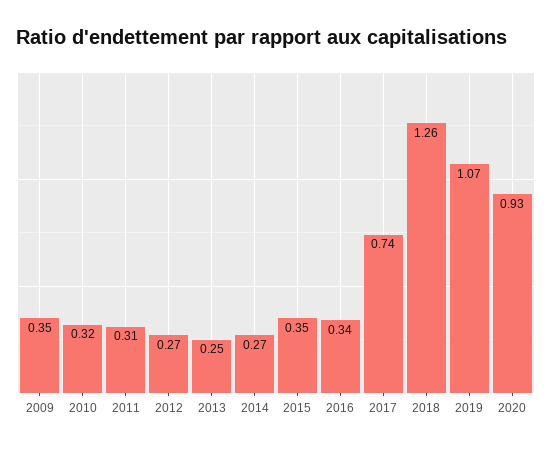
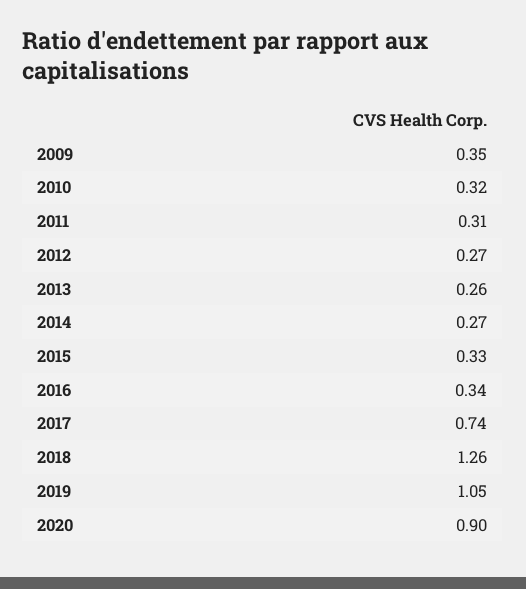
2013: 0.25 -> 0.26
2015: 0.35 -> 0.33
2019: 1.07 -> 1.05
2020: 0.93 -> 0.9

